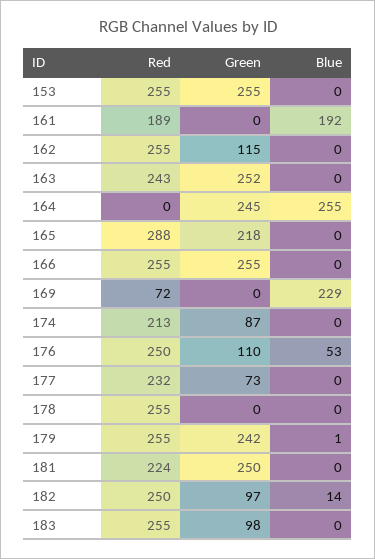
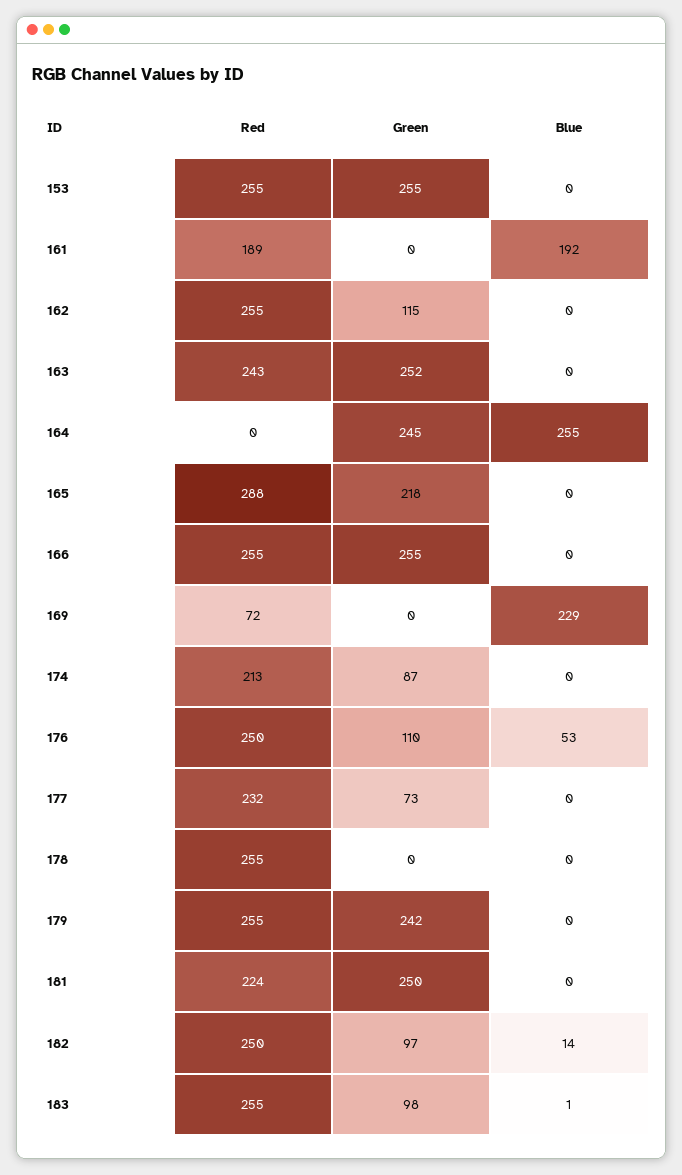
Blue, 179: 1 -> 0
Blue, 183: 0 -> 1

